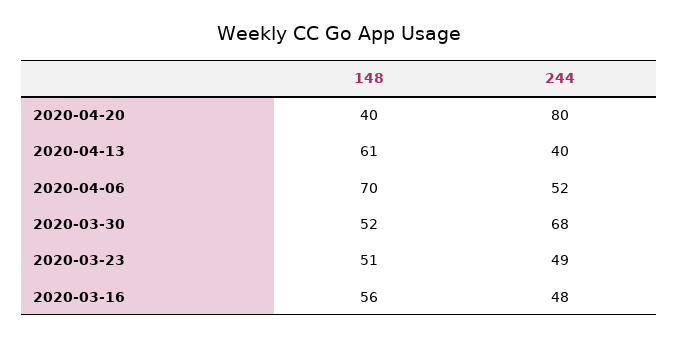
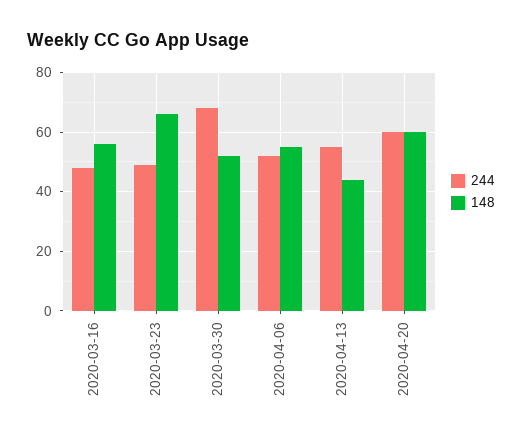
148, 2020-04-20: 40 -> 60
244, 2020-04-20: 80 -> 60
148, 2020-04-13: 61 -> 45
244, 2020-04-13: 40 -> 55
148, 2020-04-06: 70 -> 55
148, 2020-03-23: 51 -> 65

